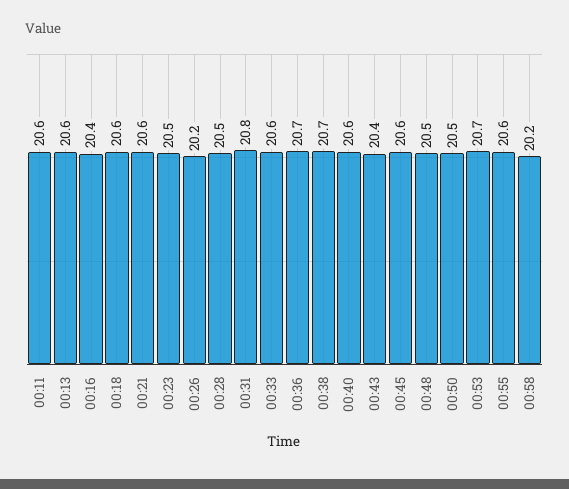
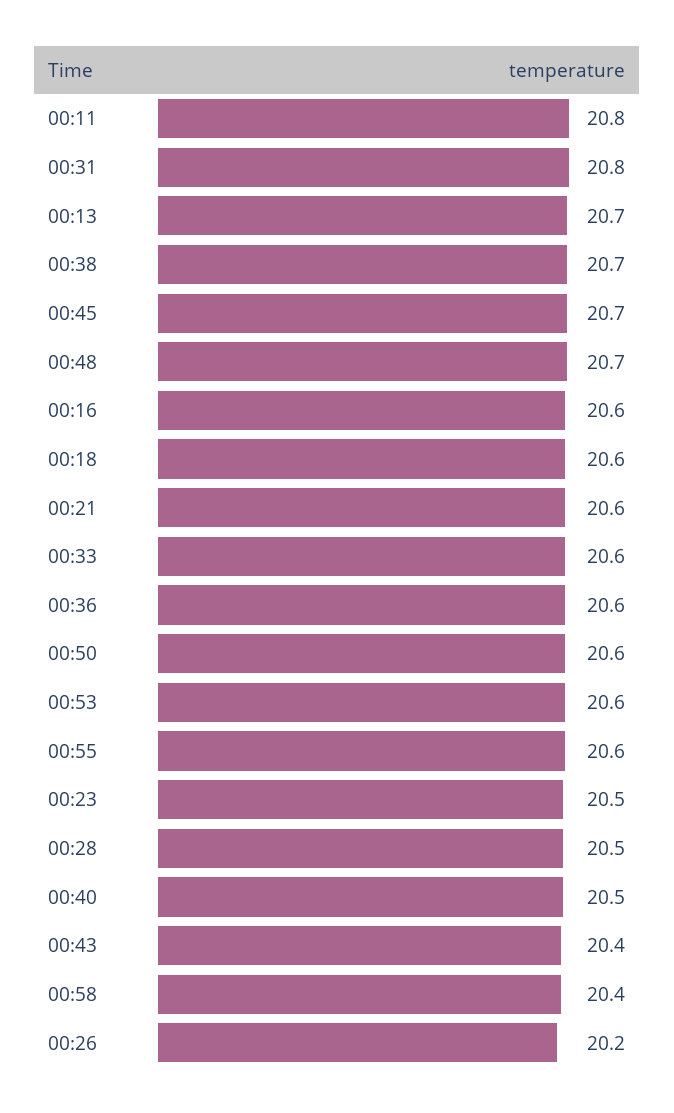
00:11: 20.6 -> 20.8
00:13: 20.6 -> 20.7
00:16: 20.4 -> 20.6
00:36: 20.7 -> 20.6
00:40: 20.6 -> 20.5
00:45: 20.6 -> 20.7
00:48: 20.5 -> 20.7
00:50: 20.5 -> 20.6
00:53: 20.7 -> 20.6
00:58: 20.2 -> 20.4

